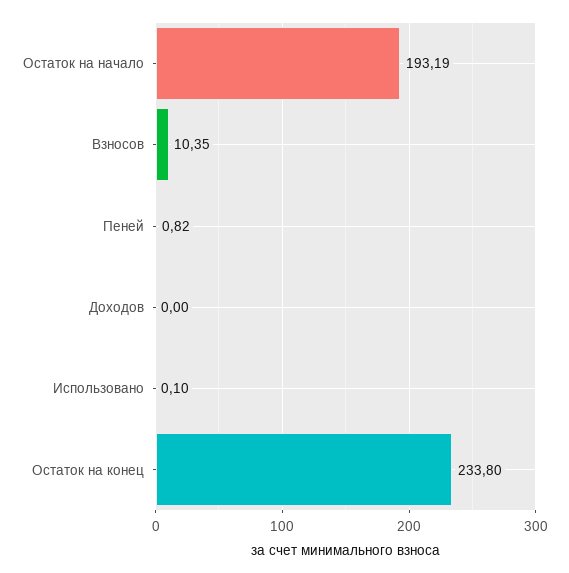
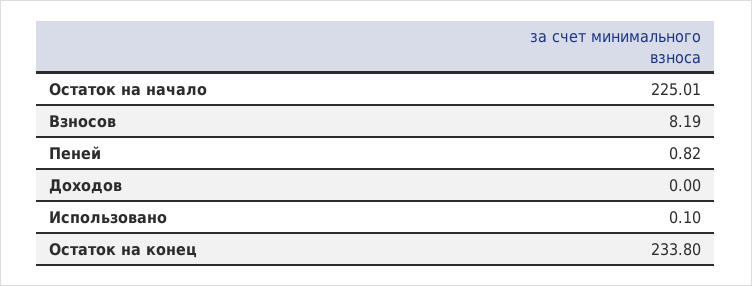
Остаток на начало: 193.19 -> 225.01
Взносов: 10.35 -> 8.19

